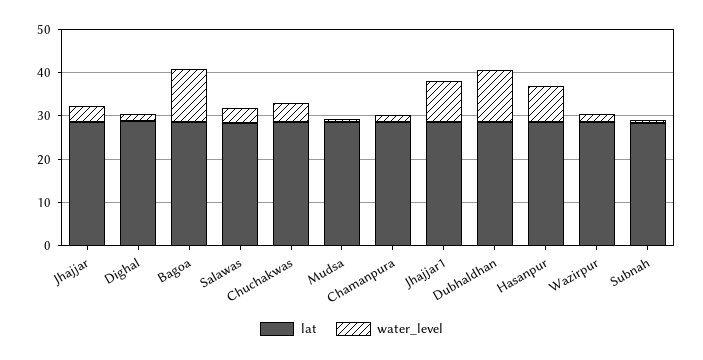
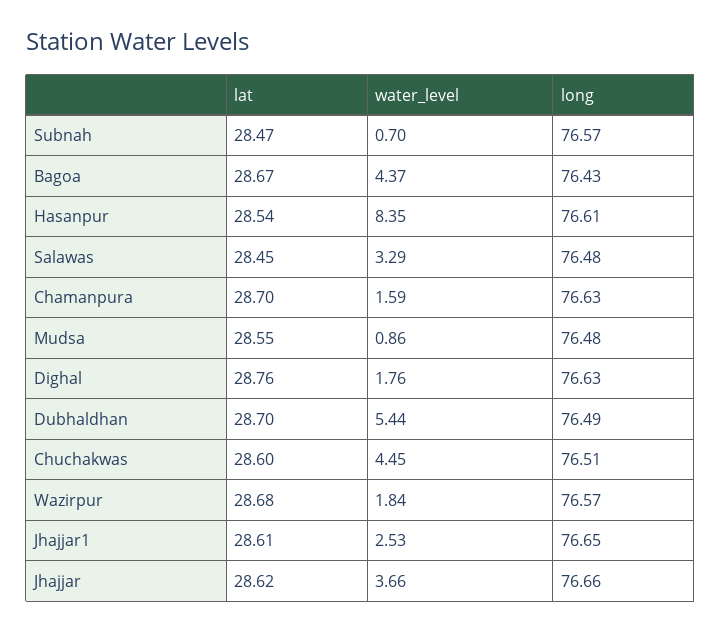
water_level, Bagoa: 12 -> 4.37
water_level, Jhajjar1: 10 -> 2.53
water_level, Dubhaldhan: 12 -> 5.44
long, Subnah: none -> 76.57
long, Bagoa: none -> 76.43
long, Hasanpur: none -> 76.61
long, Salawas: none -> 76.48
long, Chamanpura: none -> 76.63
long, Mudsa: none -> 76.48
long, Dighal: none -> 76.63
long, Dubhaldhan: none -> 76.49
long, Chuchakwas: none -> 76.51
long, Wazirpur: none -> 76.57
long, Jhajjar1: none -> 76.65
long, Jhajjar: none -> 76.66

